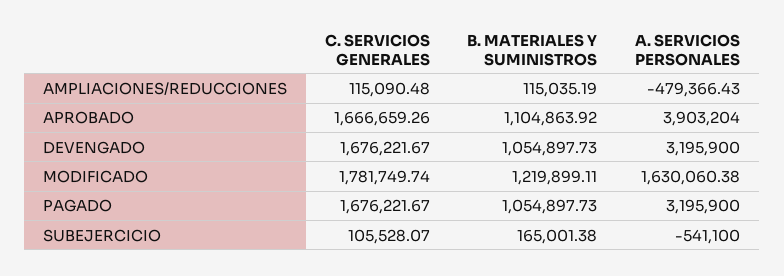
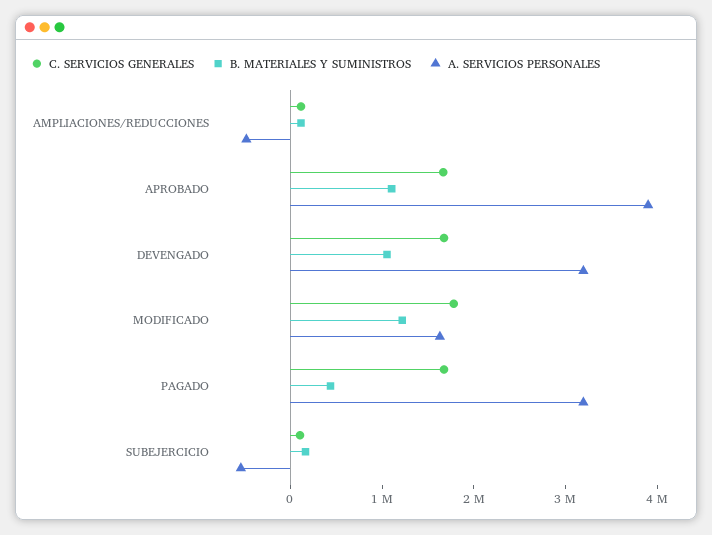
B. MATERIALES Y SUMINISTROS, PAGADO: 1054897.73 -> 400000

